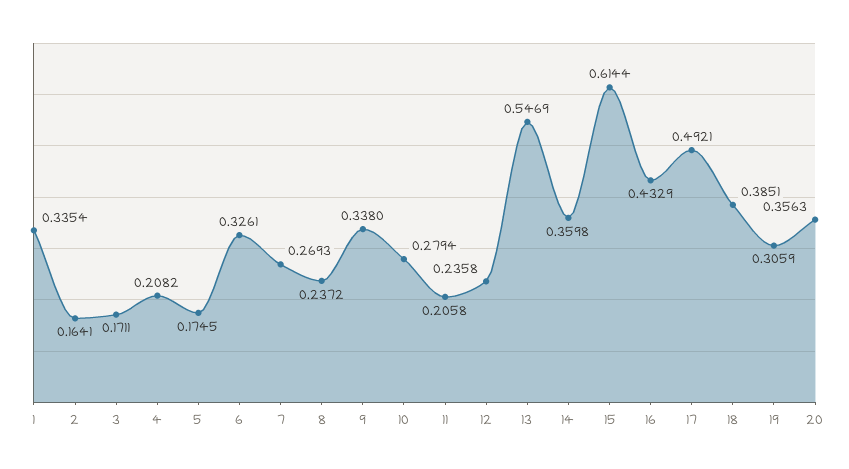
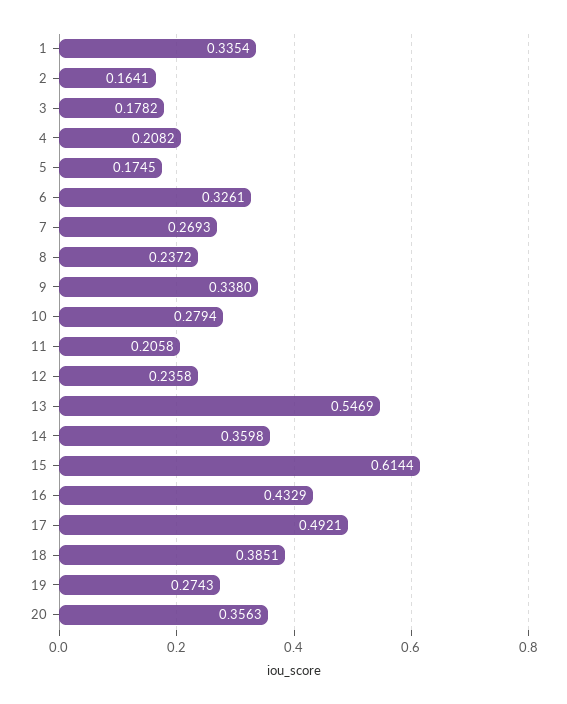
3: 0.1711 -> 0.1782
19: 0.3059 -> 0.2743

